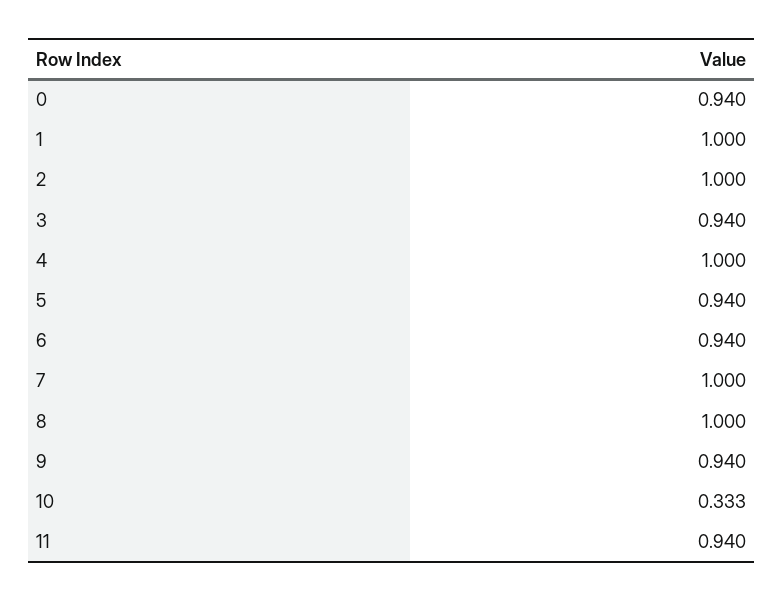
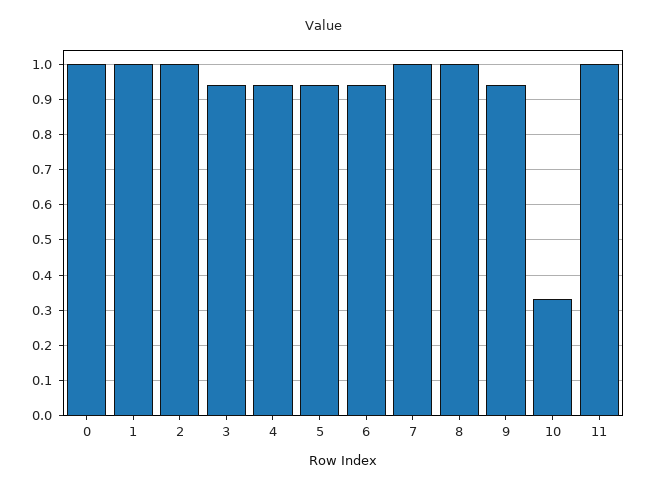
0: 0.94 -> 1
4: 1 -> 0.94
11: 0.94 -> 1

